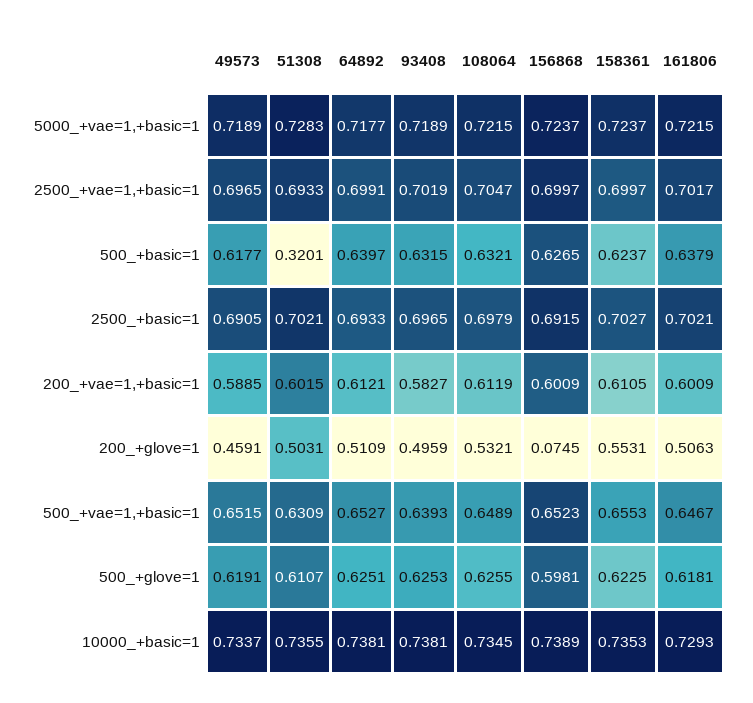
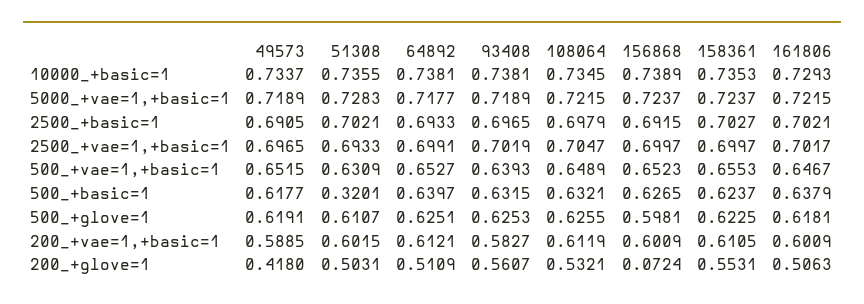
49573, 200_+glove=1: 0.4591 -> 0.418
93408, 200_+glove=1: 0.4959 -> 0.5607
156868, 200_+glove=1: 0.0745 -> 0.0724

